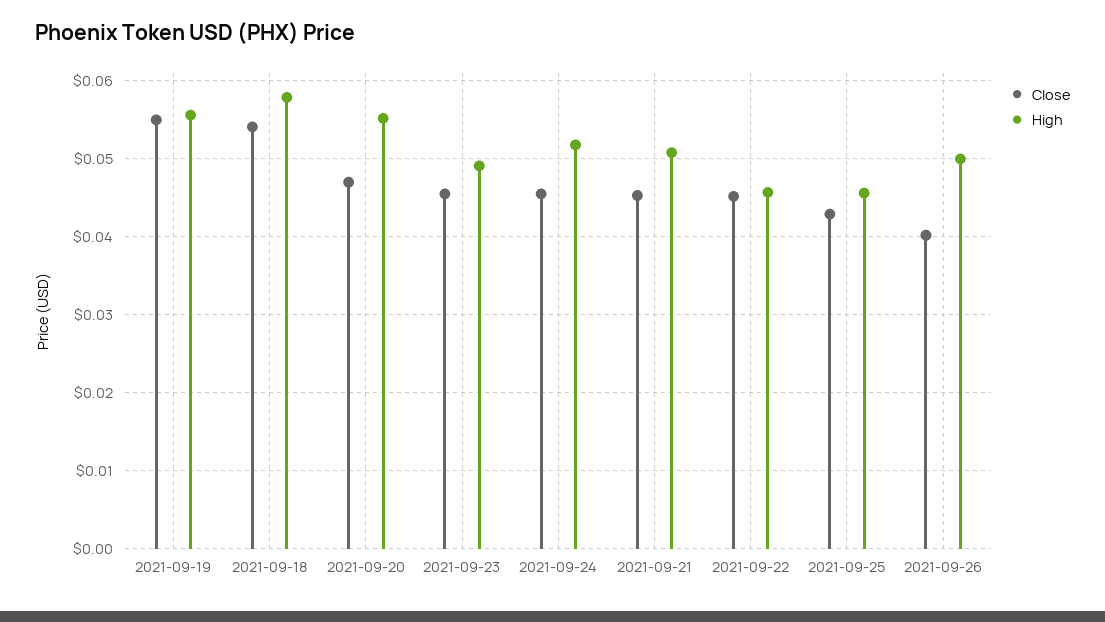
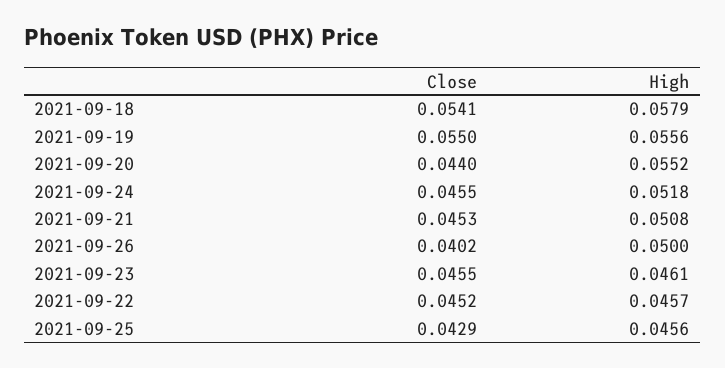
Close, 2021-09-20: 0.047 -> 0.044
High, 2021-09-23: 0.049 -> 0.0461

